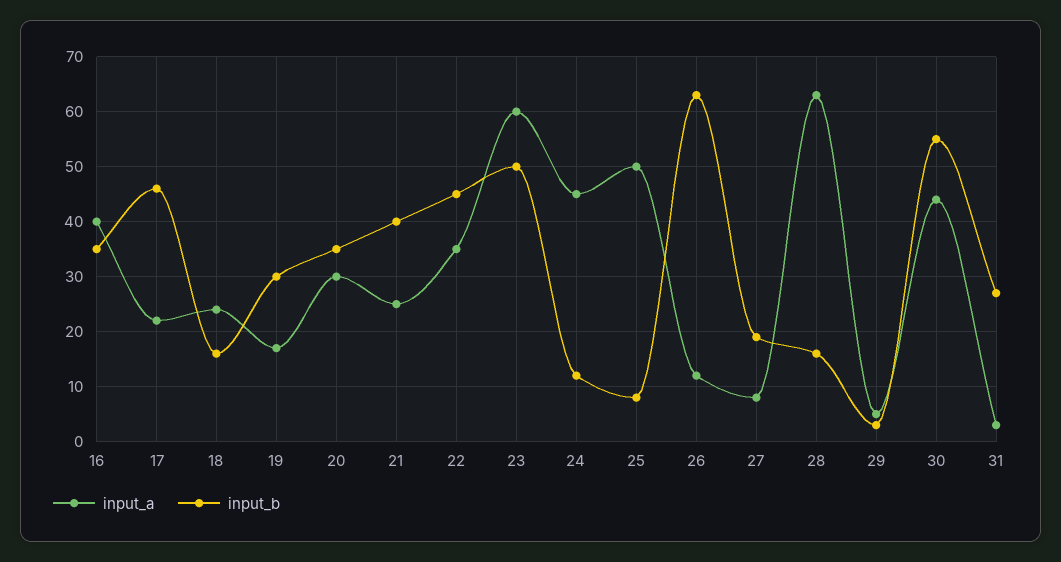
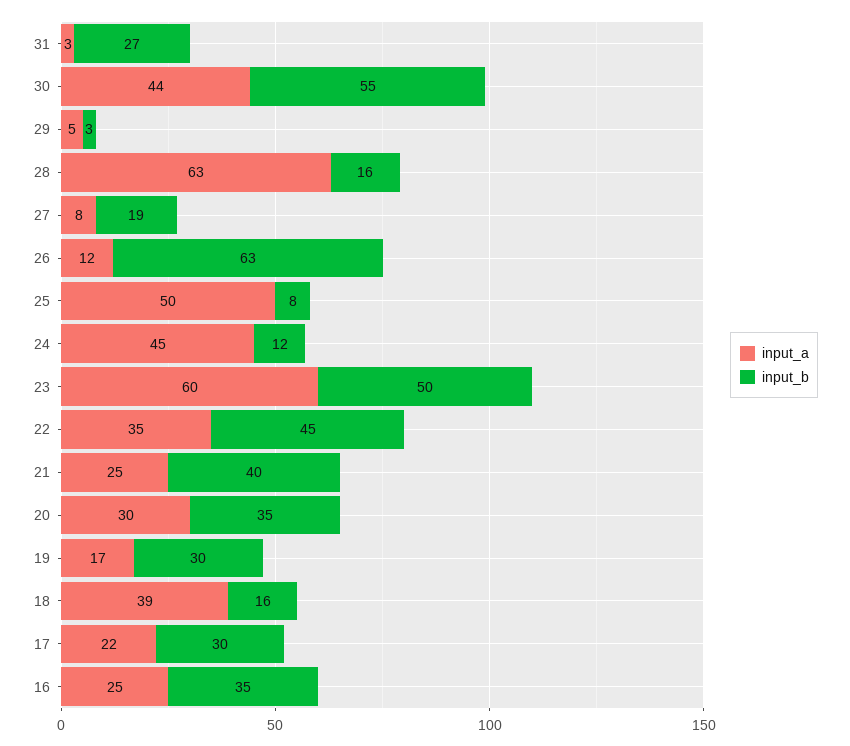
input_a, 16: 40 -> 25
input_b, 17: 45 -> 30
input_a, 18: 25 -> 39

